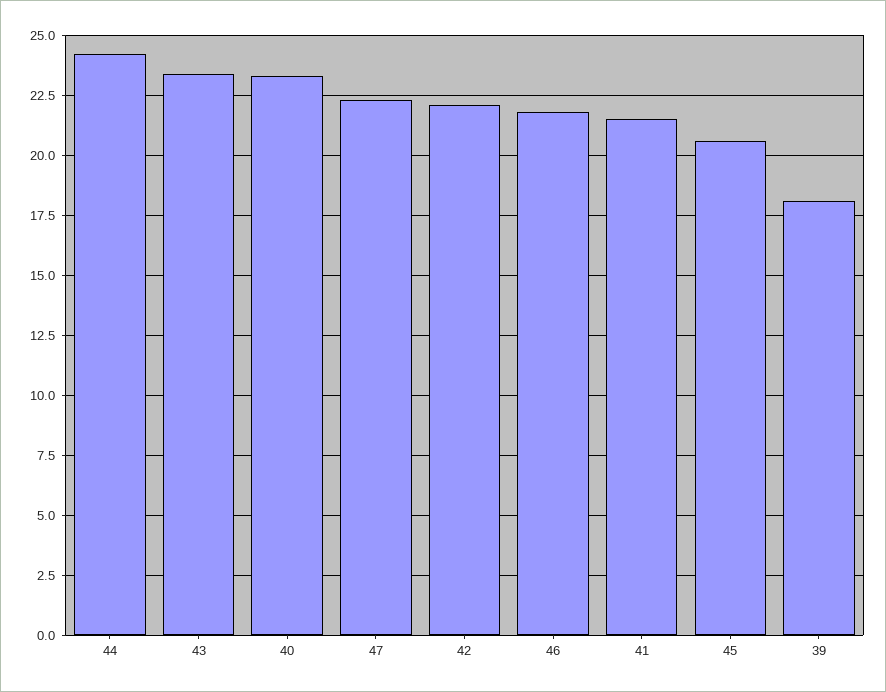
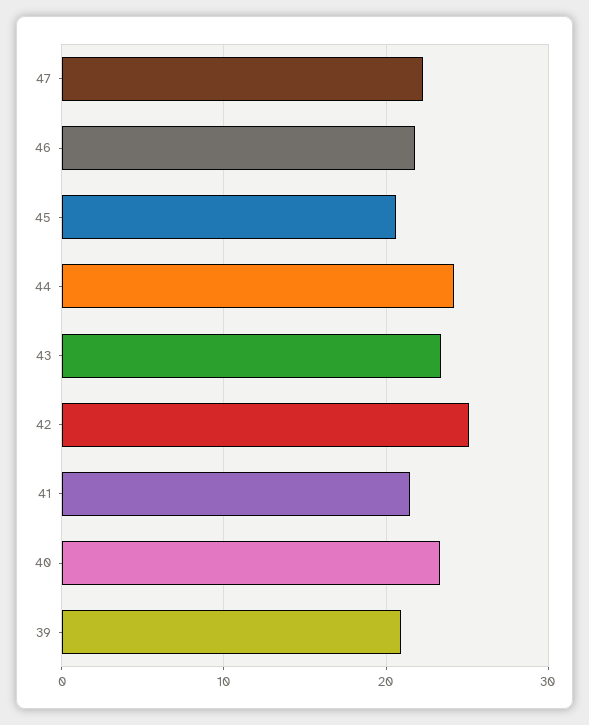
42: 22 -> 25
39: 18 -> 21

